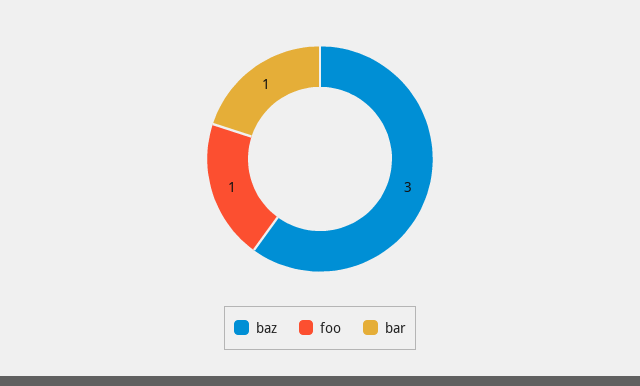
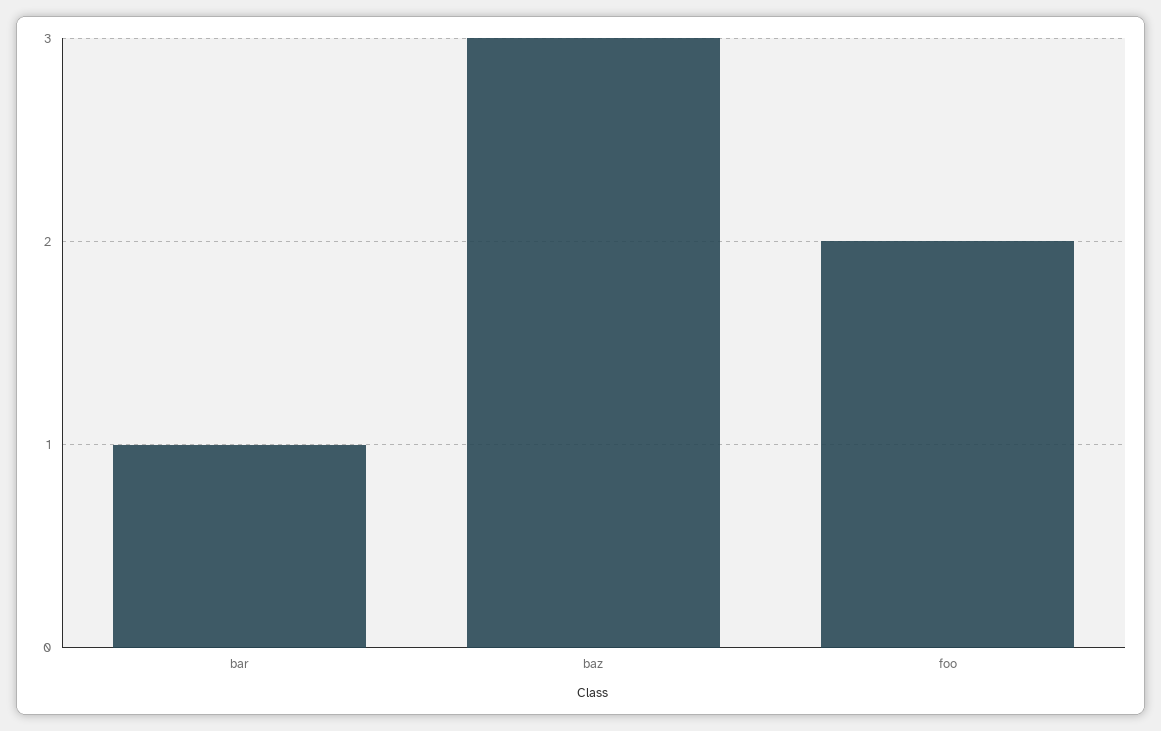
foo: 1 -> 2

